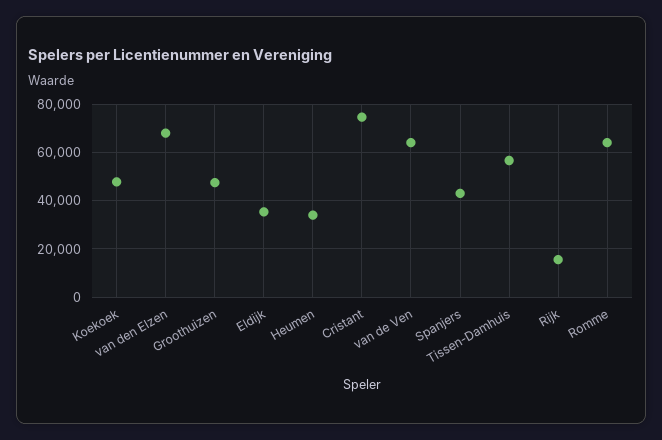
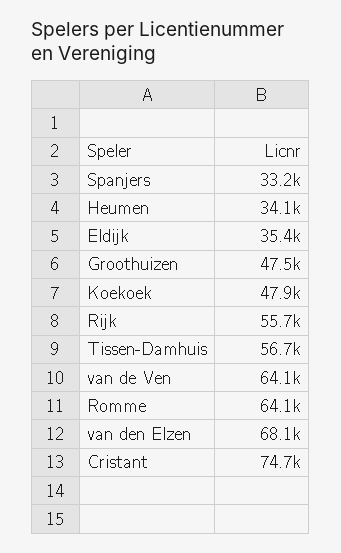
Spanjers: 42500 -> 33200
Rijk: 15000 -> 55700

